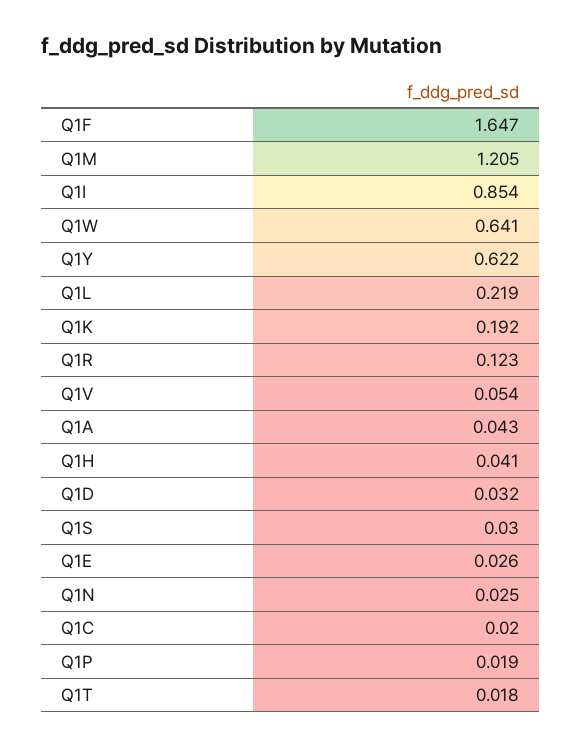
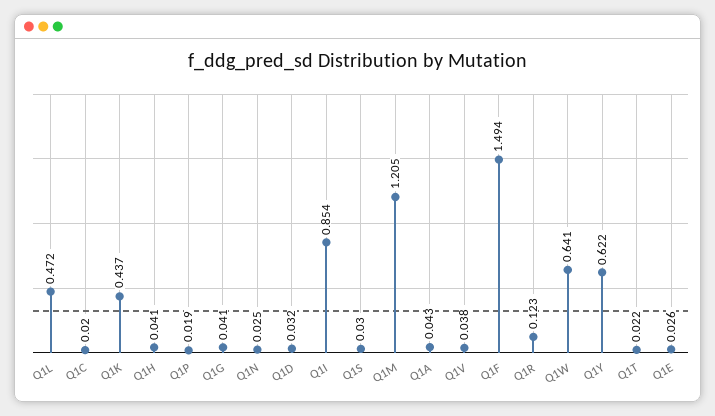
Q1F: 1.647 -> 1.494
Q1L: 0.219 -> 0.472
Q1K: 0.192 -> 0.437
Q1V: 0.054 -> 0.038
Q1T: 0.018 -> 0.022
Q1G: none -> 0.041

